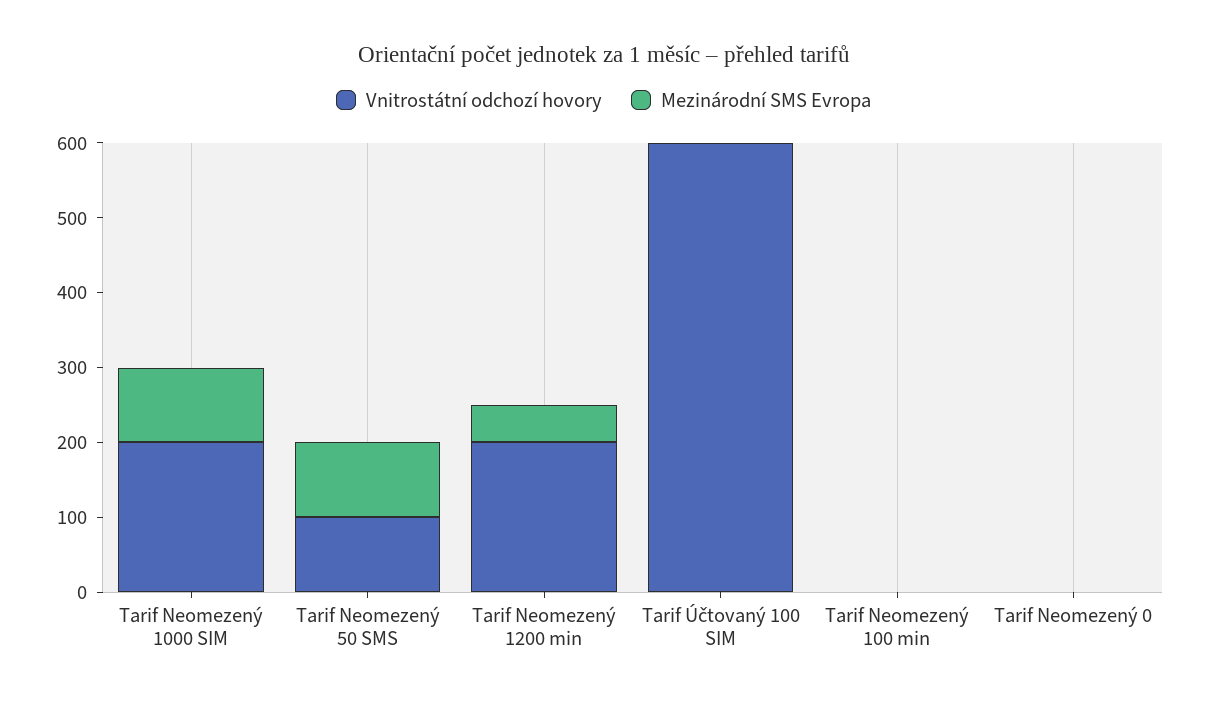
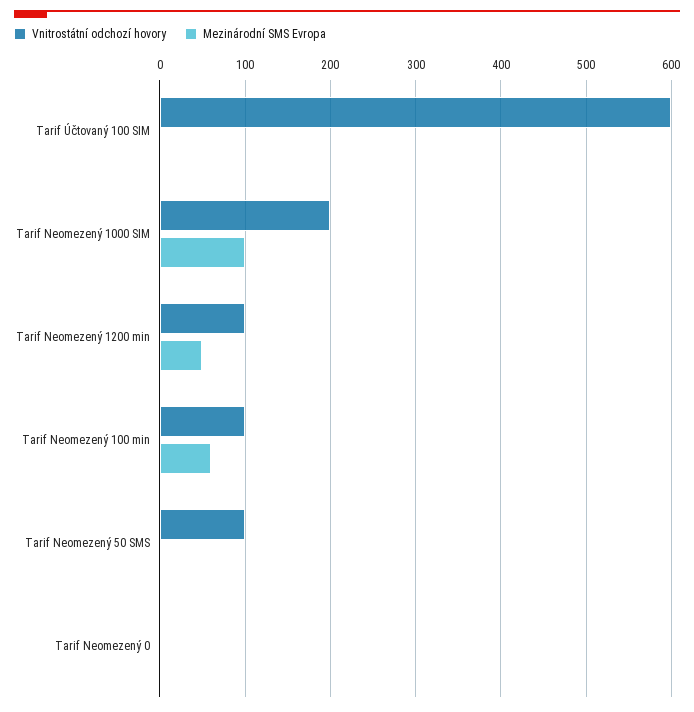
Mezinárodní SMS Evropa, Tarif Neomezený 50 SMS: 100 -> 0
Vnitrostátní odchozí hovory, Tarif Neomezený 1200 min: 200 -> 100
Vnitrostátní odchozí hovory, Tarif Neomezený 100 min: 0 -> 100
Mezinárodní SMS Evropa, Tarif Neomezený 100 min: 0 -> 60

